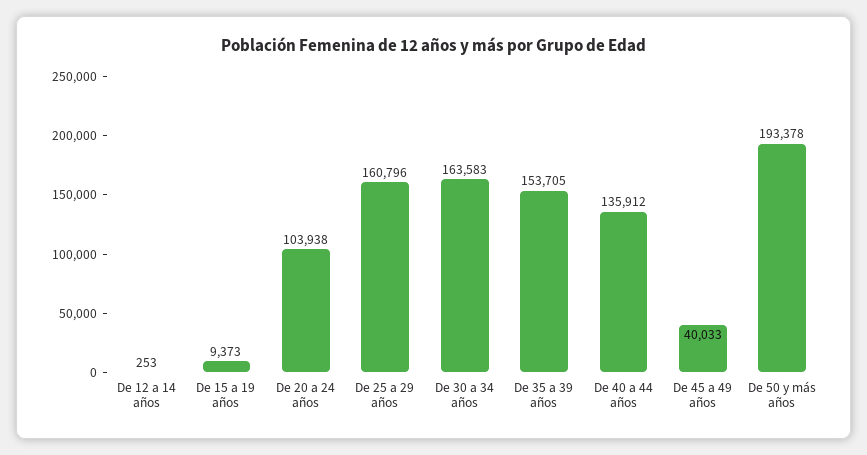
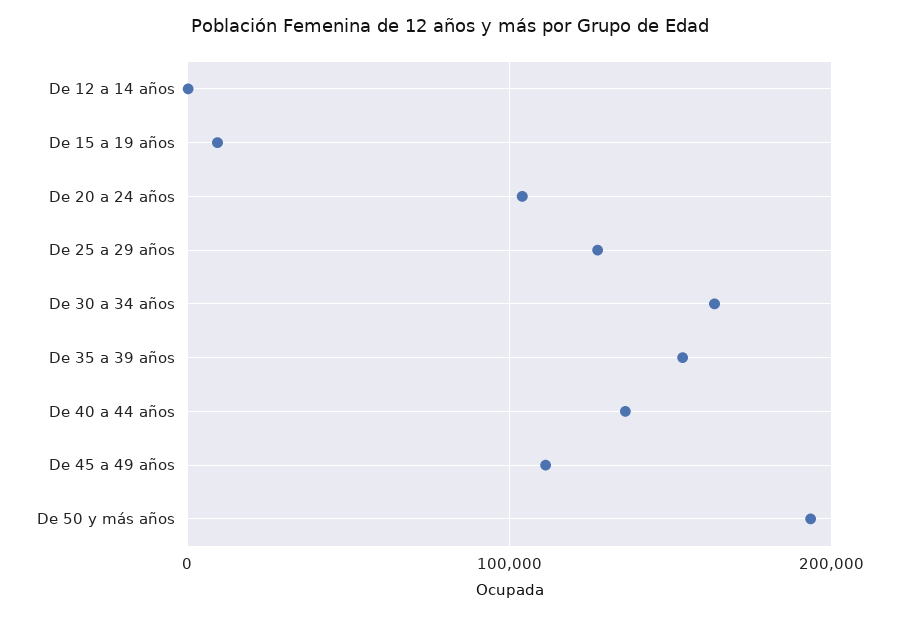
De 25 a 29 años: 160796 -> 130000
De 45 a 49 años: 40033 -> 110000

